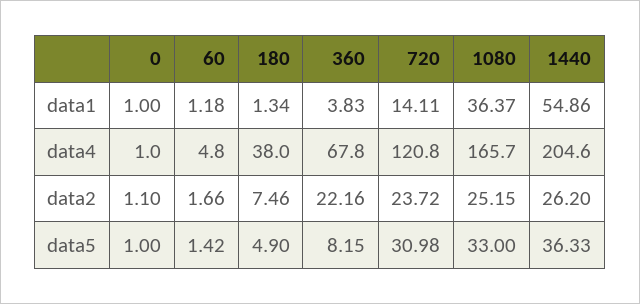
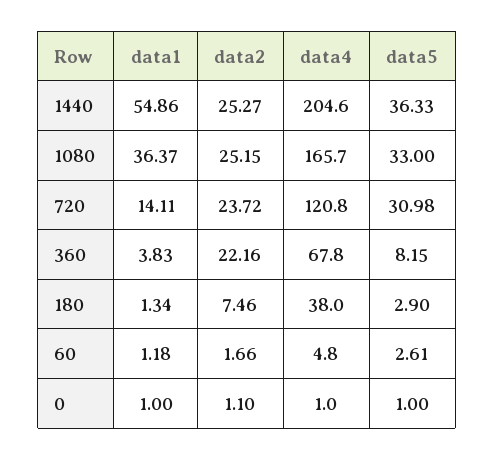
1440, data2: 26.2 -> 25.27
60, data5: 1.42 -> 2.61
180, data5: 4.9 -> 2.9

